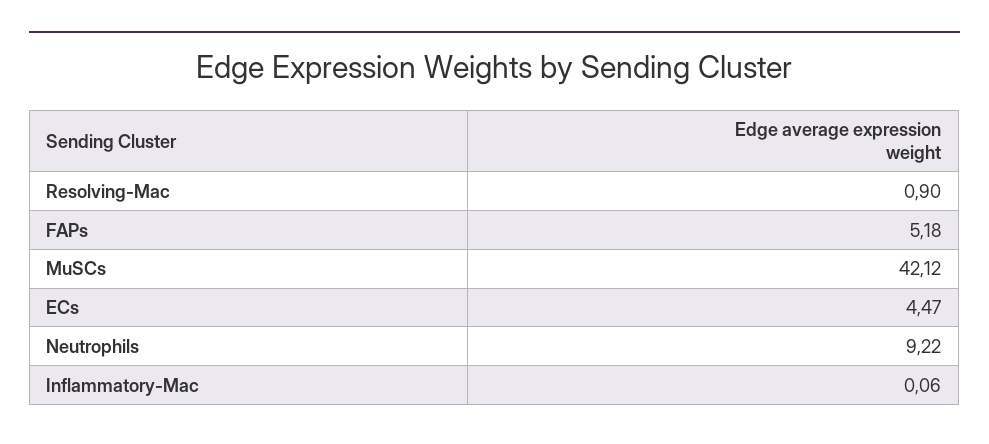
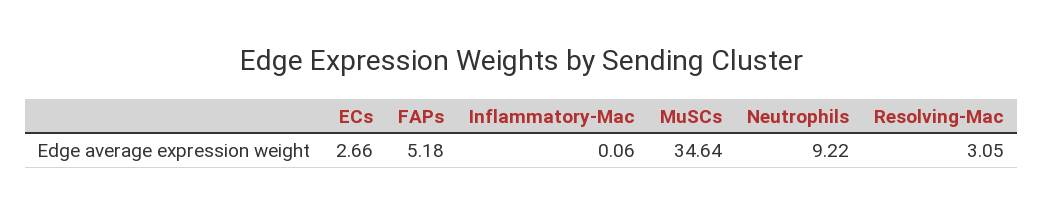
Resolving-Mac: 0.9 -> 3.05
MuSCs: 42.12 -> 34.64
ECs: 4.47 -> 2.66

